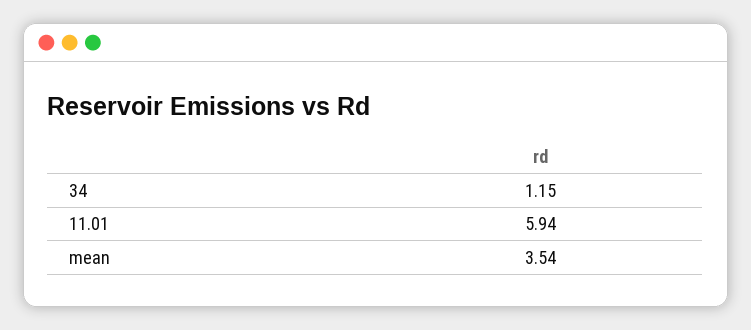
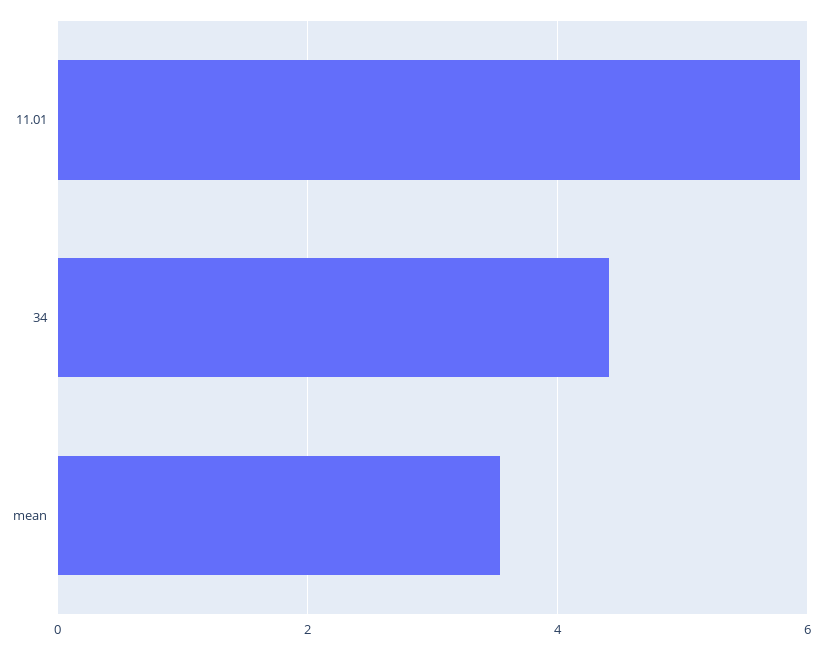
34: 1.15 -> 4.4

